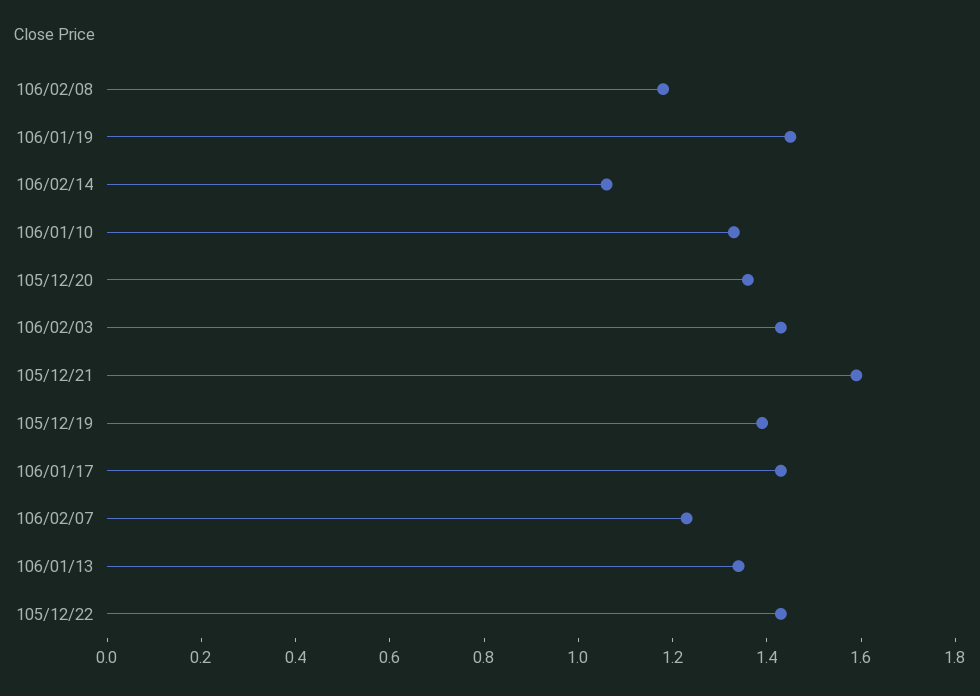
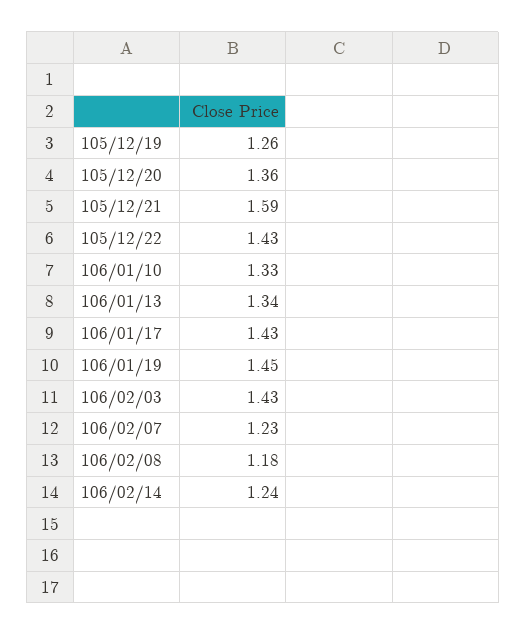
106/02/14: 1.05 -> 1.24
105/12/19: 1.4 -> 1.26

